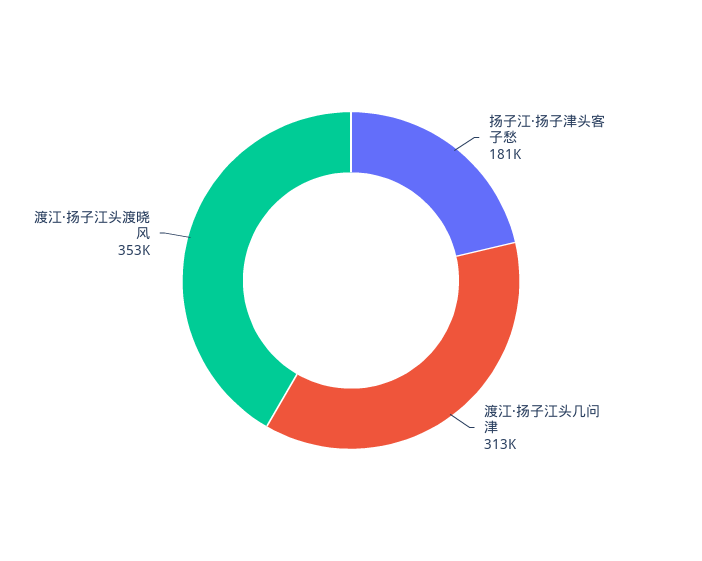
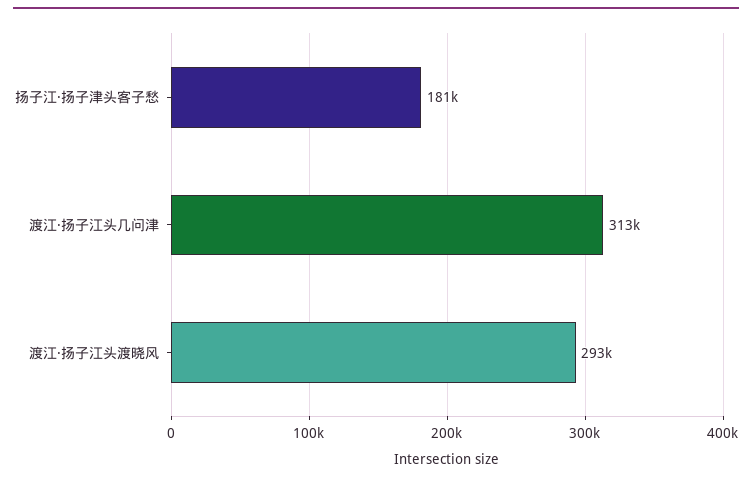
渡江·扬子江头渡晓风: 353000 -> 293000

